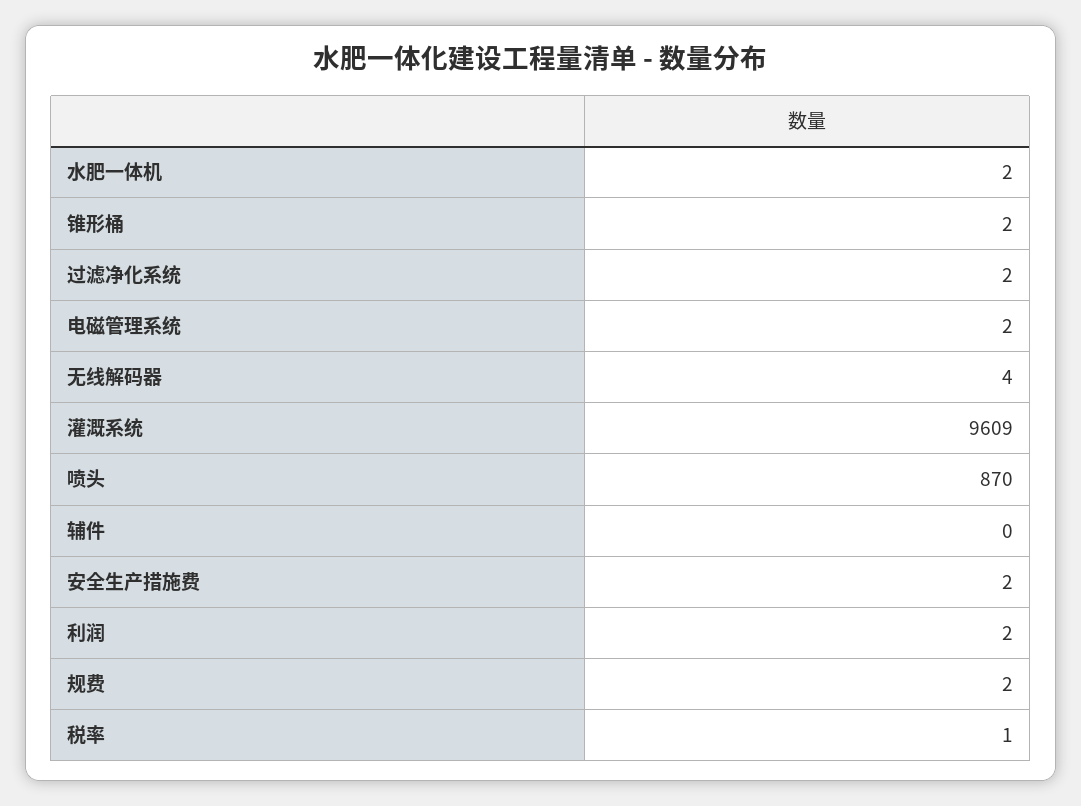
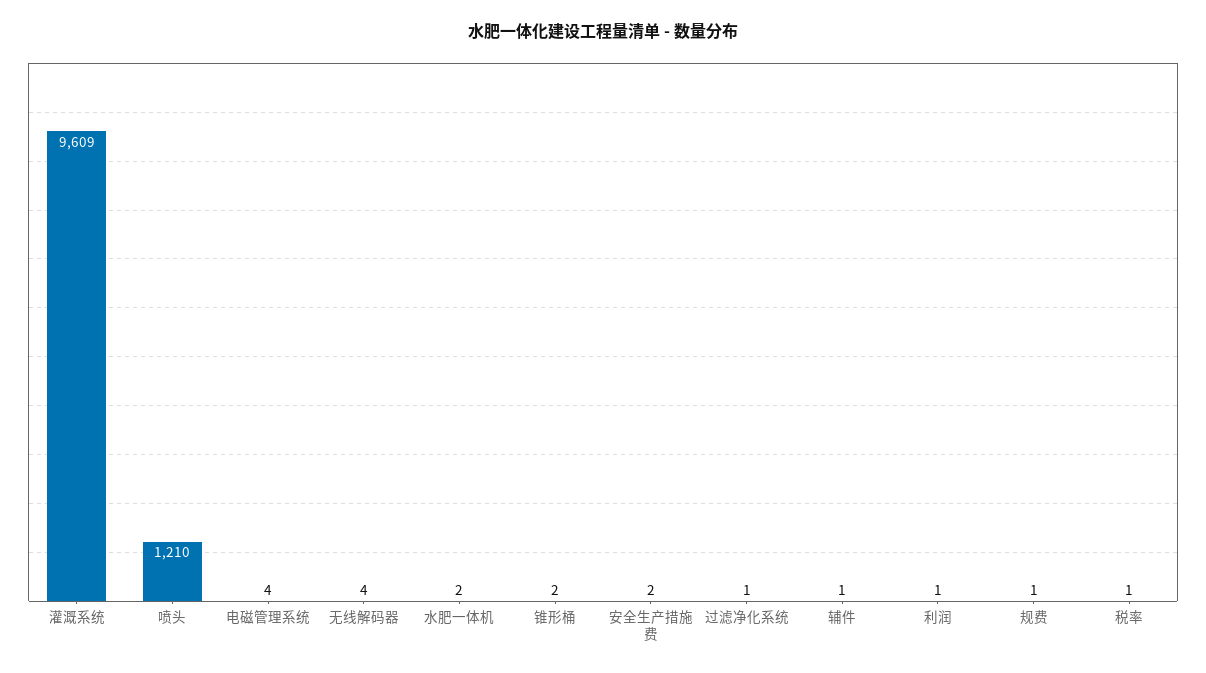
过滤净化系统: 2 -> 1
电磁管理系统: 2 -> 4
喷头: 870 -> 1210
辅件: 0 -> 1
利润: 2 -> 1
规费: 2 -> 1

